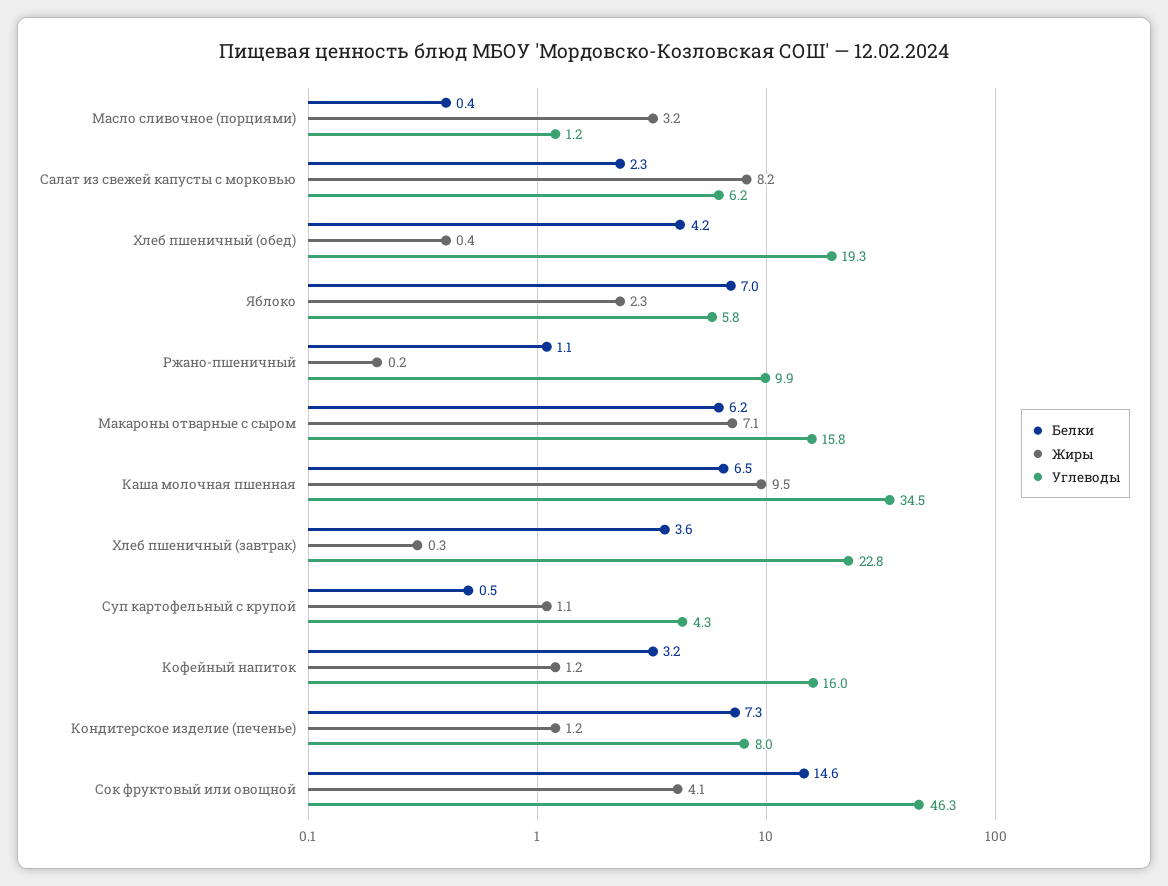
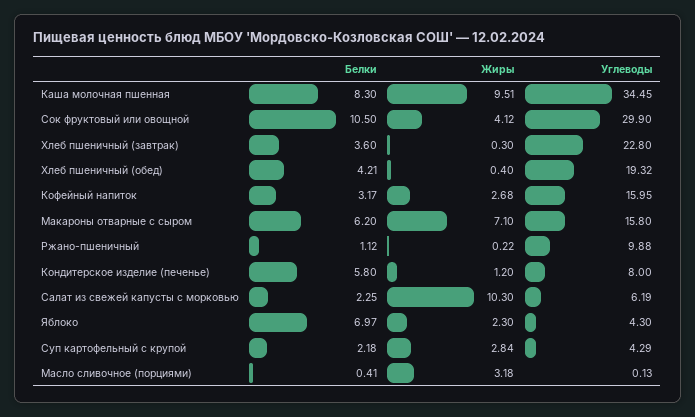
Углеводы, Масло сливочное (порциями): 1.2 -> 0.13
Жиры, Салат из свежей капусты с морковью: 8.2 -> 10.3
Углеводы, Яблоко: 5.8 -> 4.3
Белки, Каша молочная пшенная: 6.5 -> 8.3
Белки, Суп картофельный с крупой: 0.5 -> 2.18
Жиры, Суп картофельный с крупой: 1.1 -> 2.84
Жиры, Кофейный напиток: 1.2 -> 2.68
Белки, Кондитерское изделие (печенье): 7.3 -> 5.8
Белки, Сок фруктовый или овощной: 14.6 -> 10.5
Углеводы, Сок фруктовый или овощной: 46.3 -> 29.9

